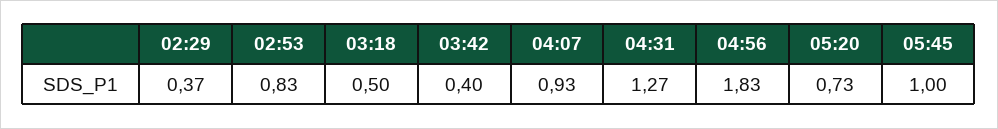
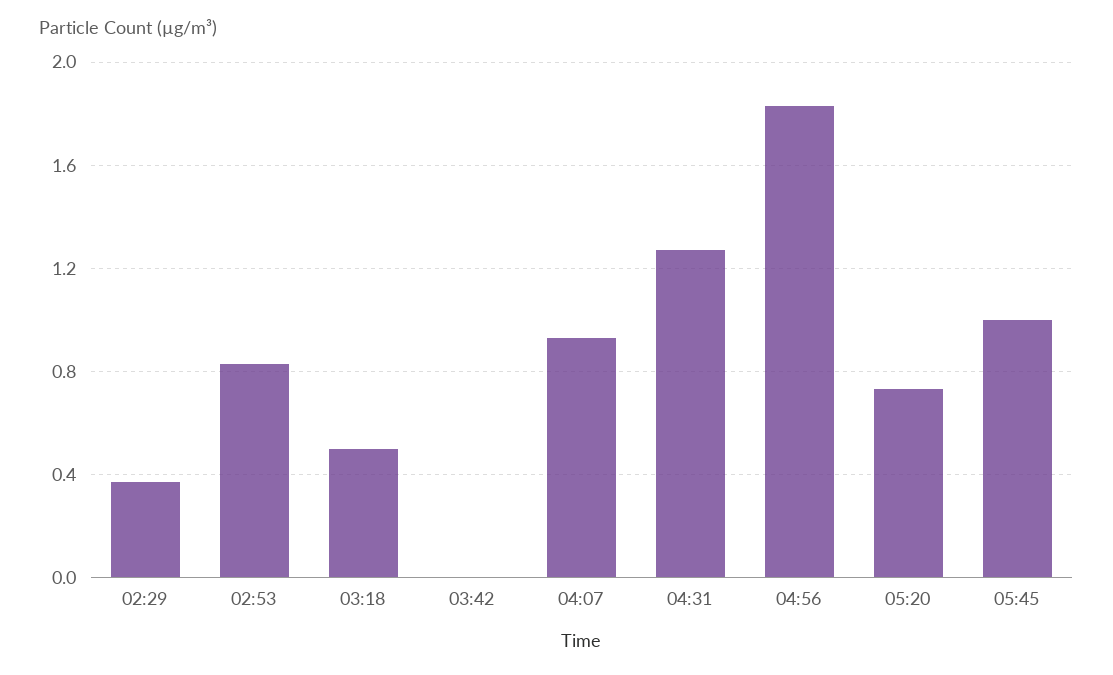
03:42: 0.4 -> 0

